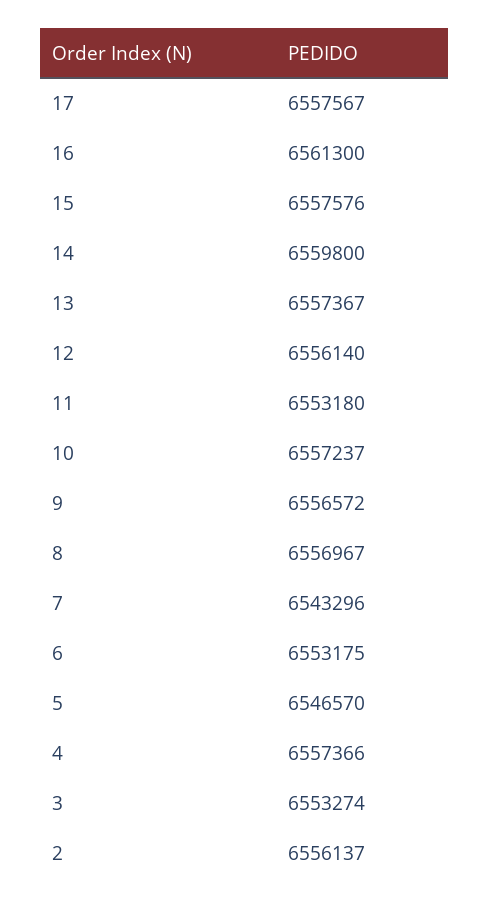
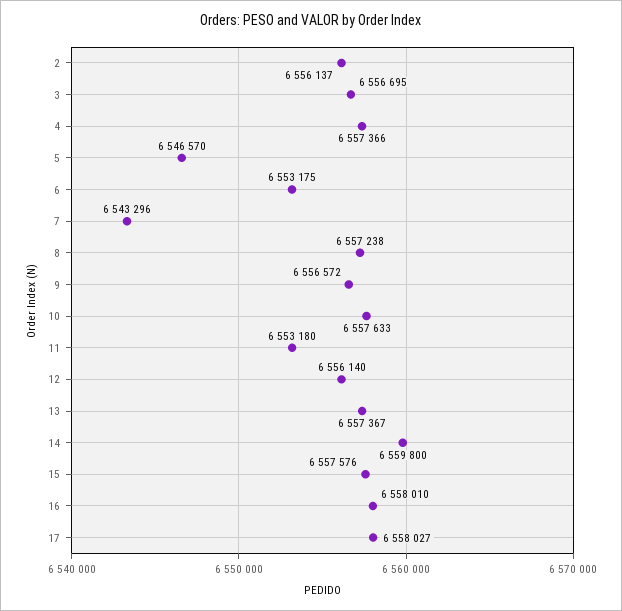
17: 6557567 -> 6558027
16: 6561300 -> 6558010
10: 6557237 -> 6557633
8: 6556967 -> 6557238
3: 6553274 -> 6556695

